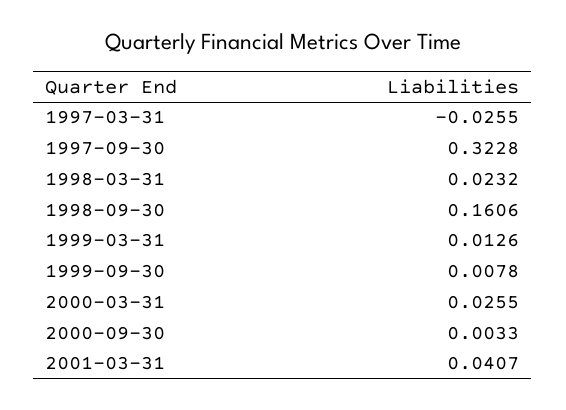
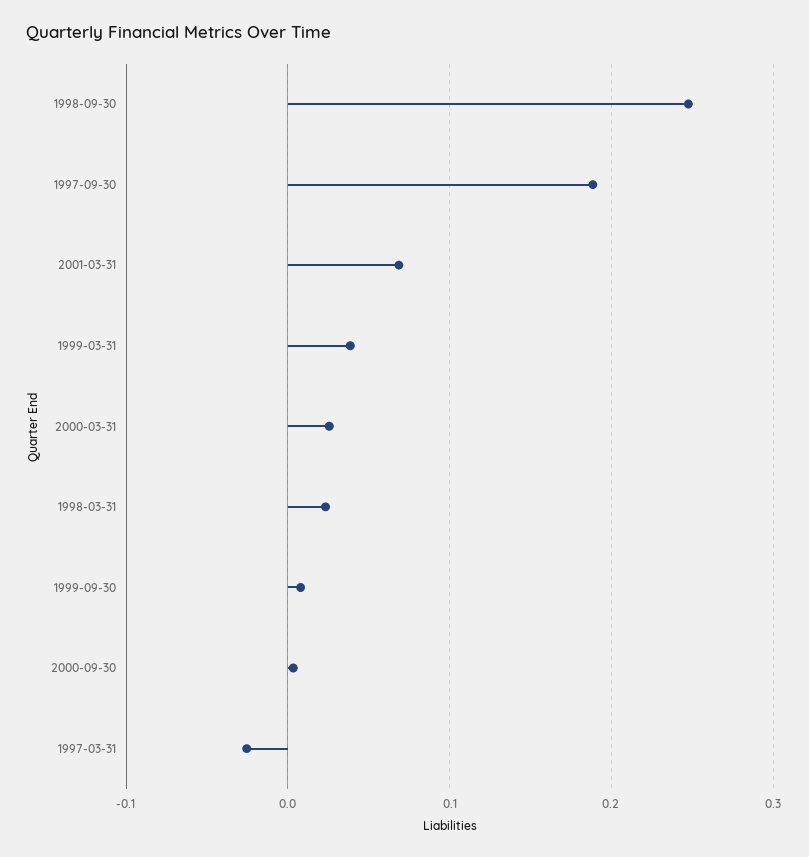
1997-09-30: 0.3228 -> 0.19
1998-09-30: 0.1606 -> 0.25
1999-03-31: 0.0126 -> 0.04
2001-03-31: 0.0407 -> 0.07

